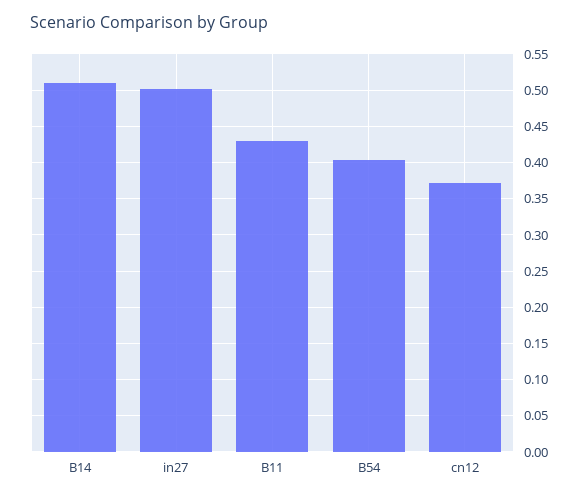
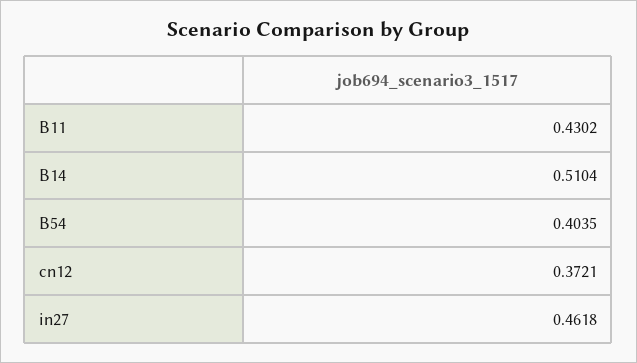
in27: 0.5 -> 0.4618

